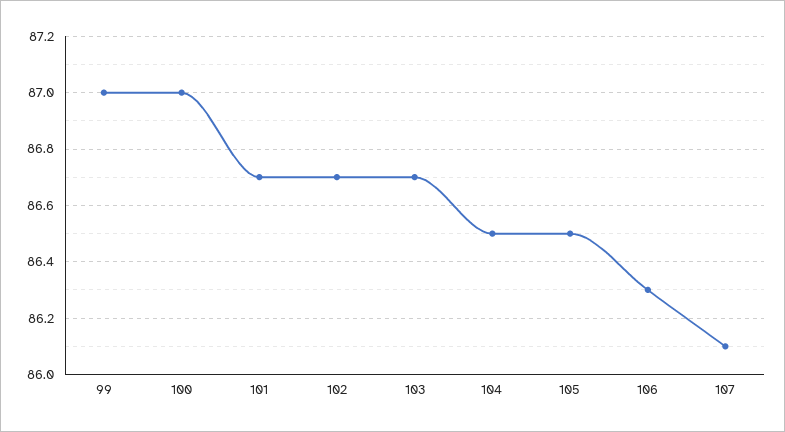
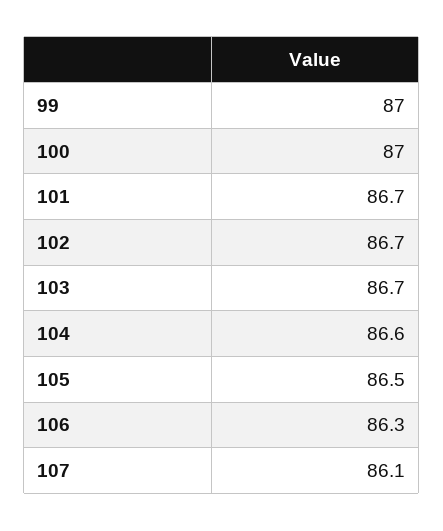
104: 86.5 -> 86.6

